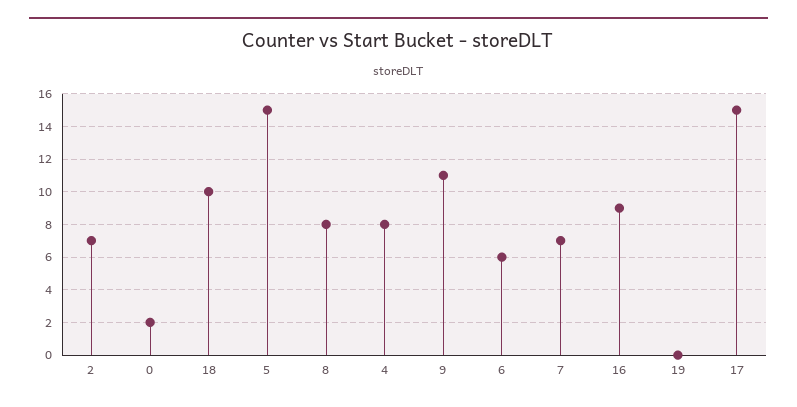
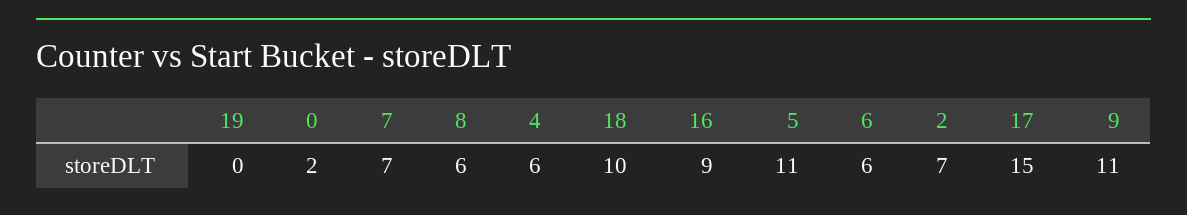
5: 15 -> 11
8: 8 -> 6
4: 8 -> 6

